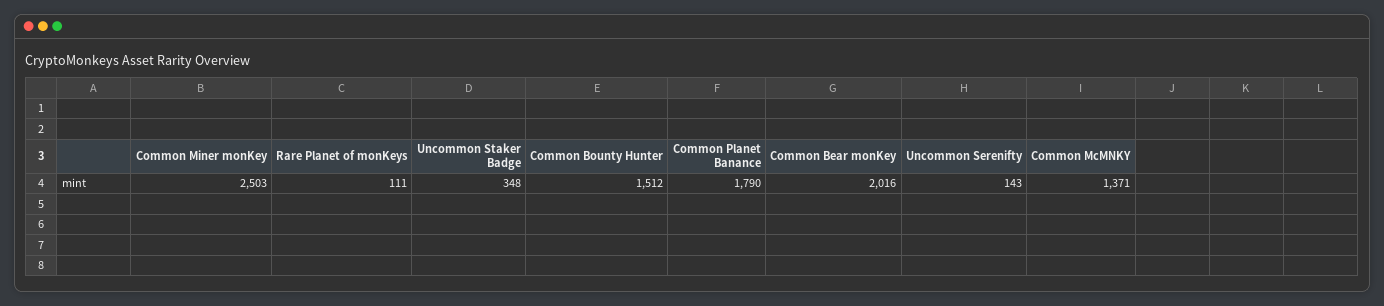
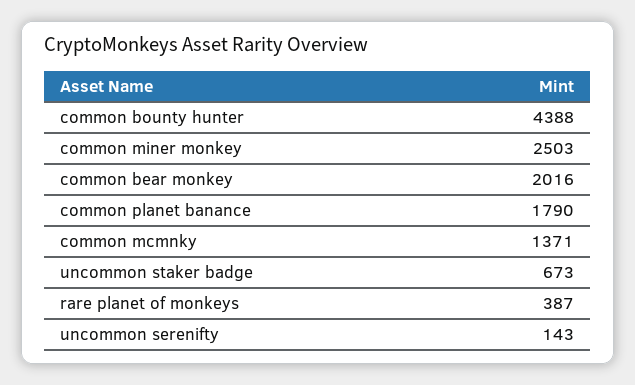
Rare Planet of monKeys: 111 -> 387
Uncommon Staker Badge: 348 -> 673
Common Bounty Hunter: 1512 -> 4388

